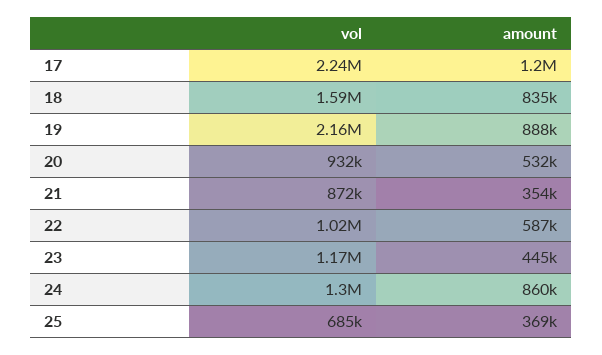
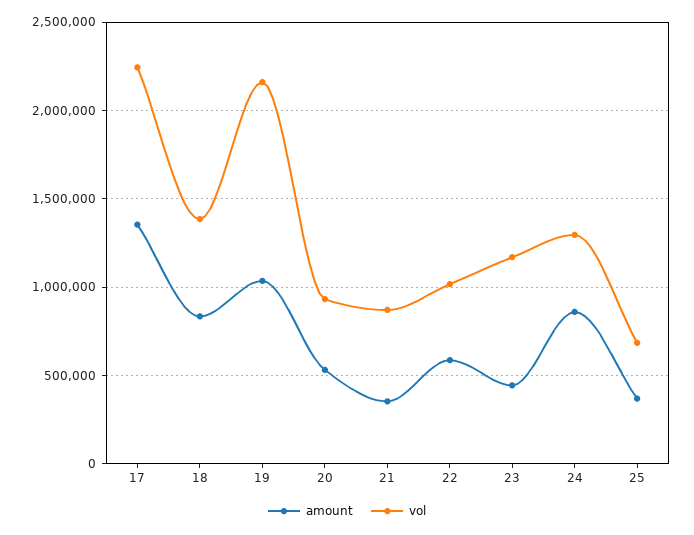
amount, 17: 1200000 -> 1350000
vol, 18: 1590000 -> 1400000
amount, 19: 888000 -> 1050000

